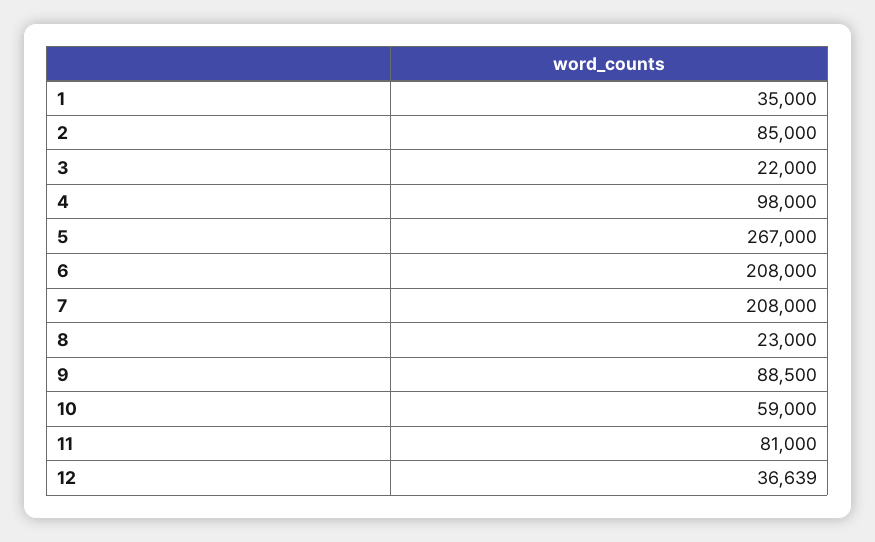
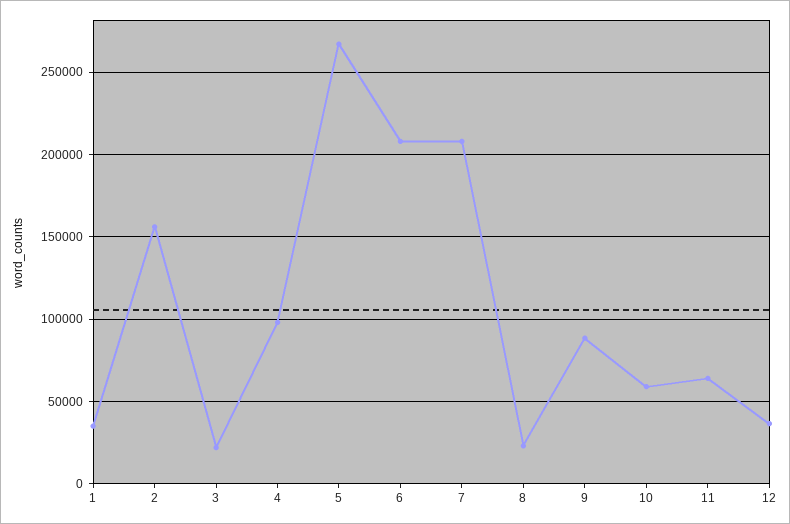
2: 85000 -> 155000
11: 81000 -> 65000

